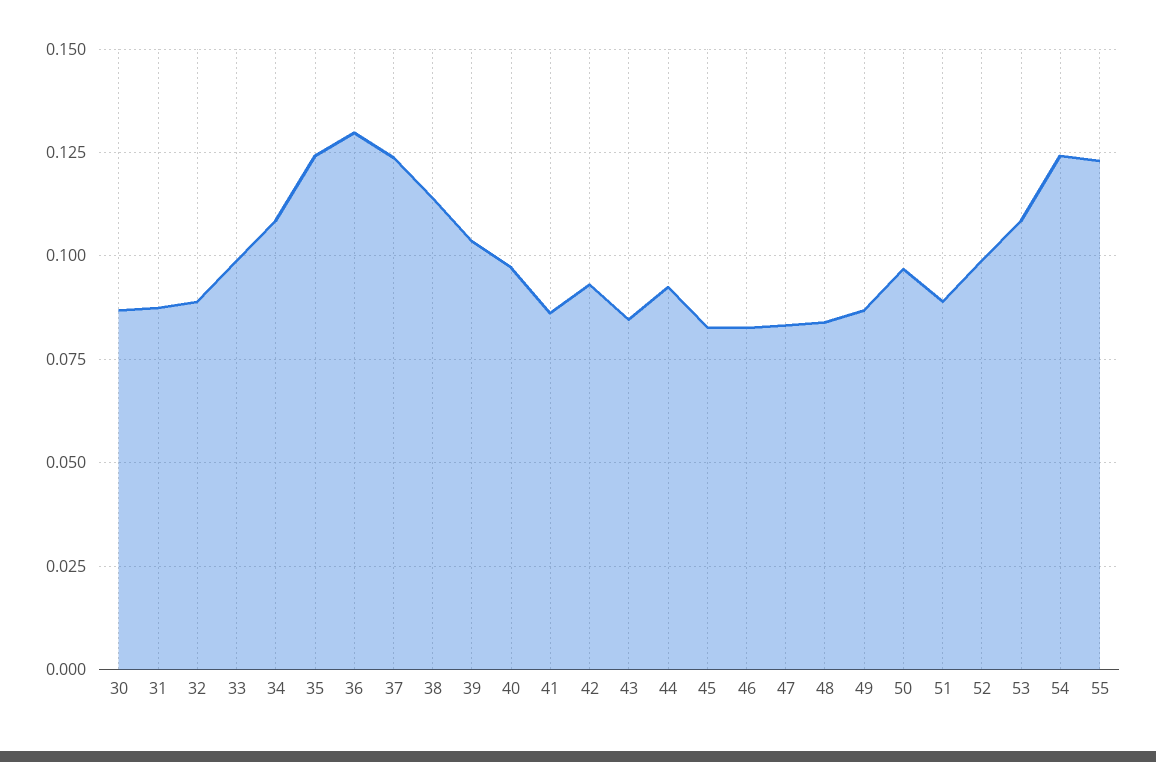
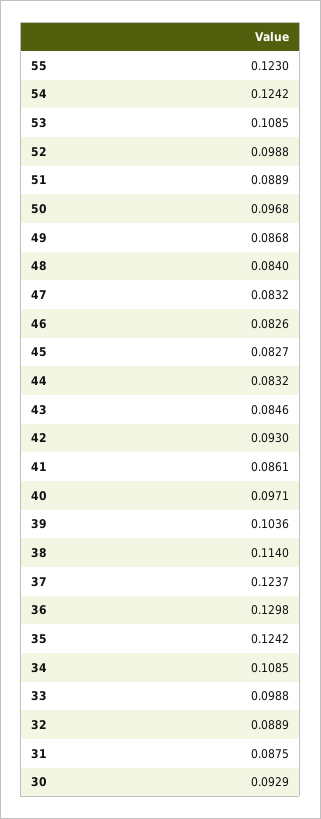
30: 0.0875 -> 0.0929
44: 0.0925 -> 0.0832

